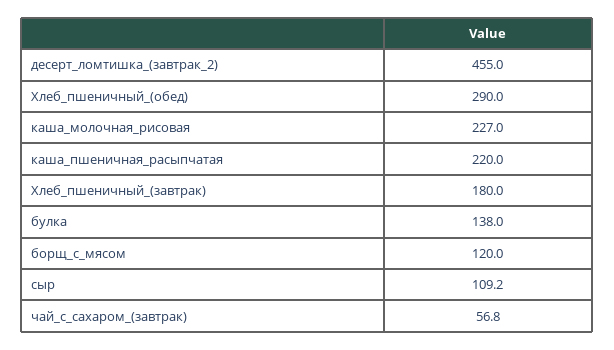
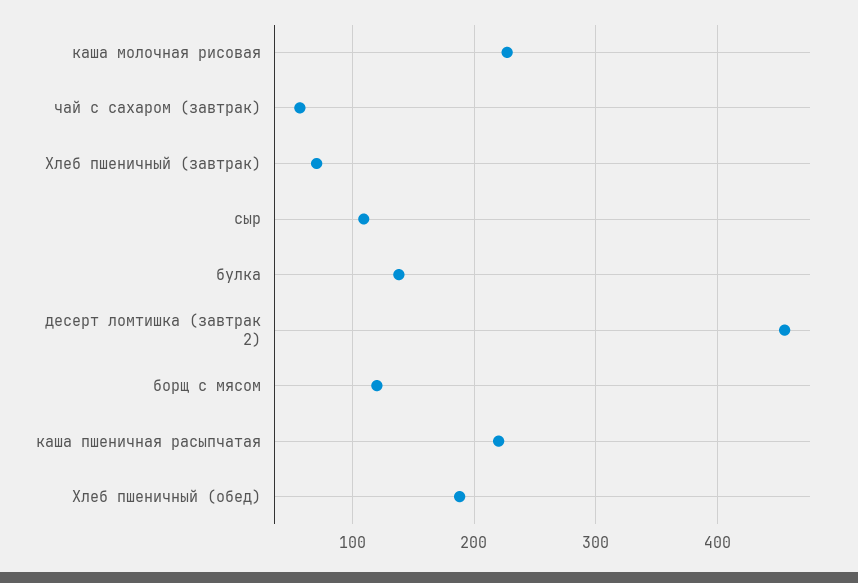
Хлеб_пшеничный_(обед): 290 -> 190
Хлеб_пшеничный_(завтрак): 180 -> 70

